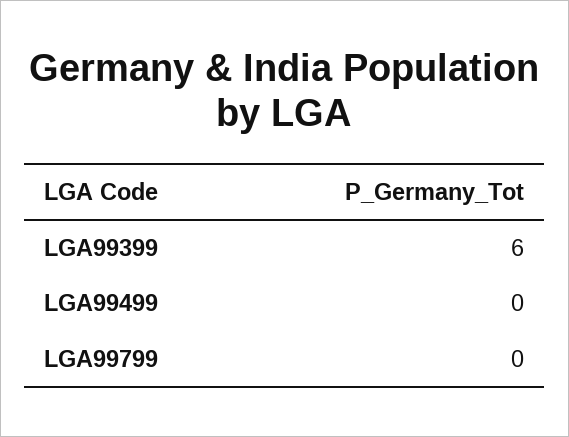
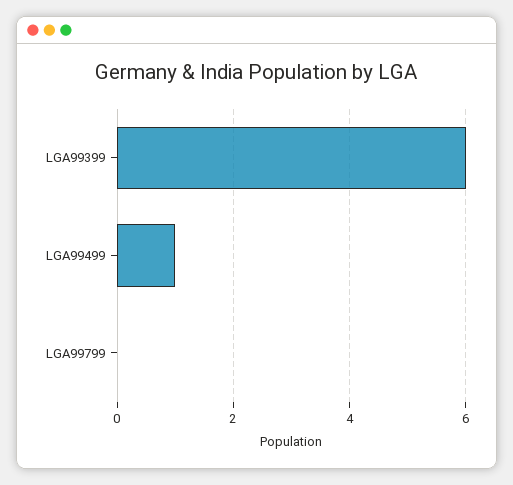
LGA99499: 0 -> 1

